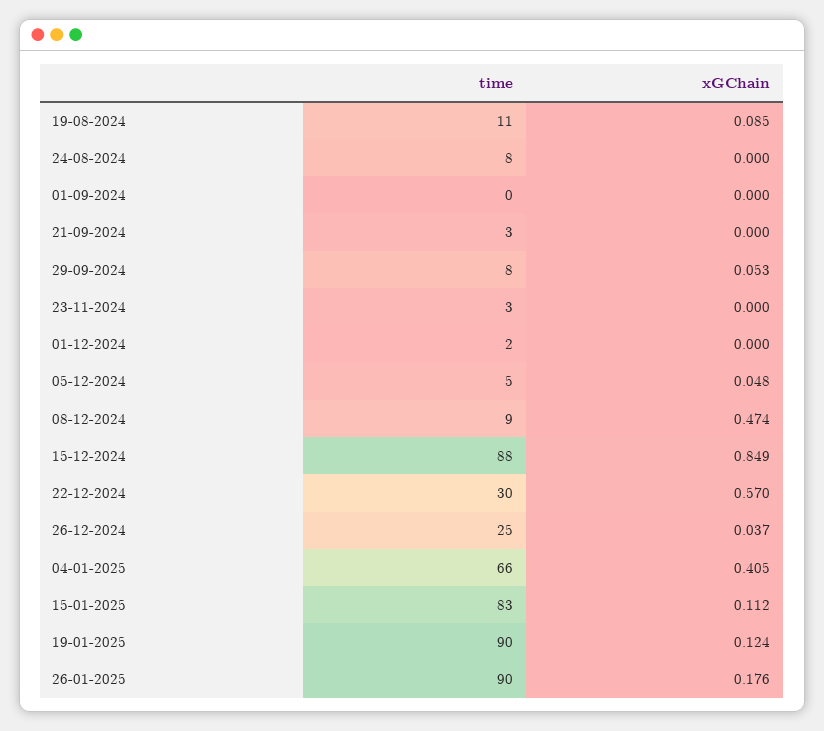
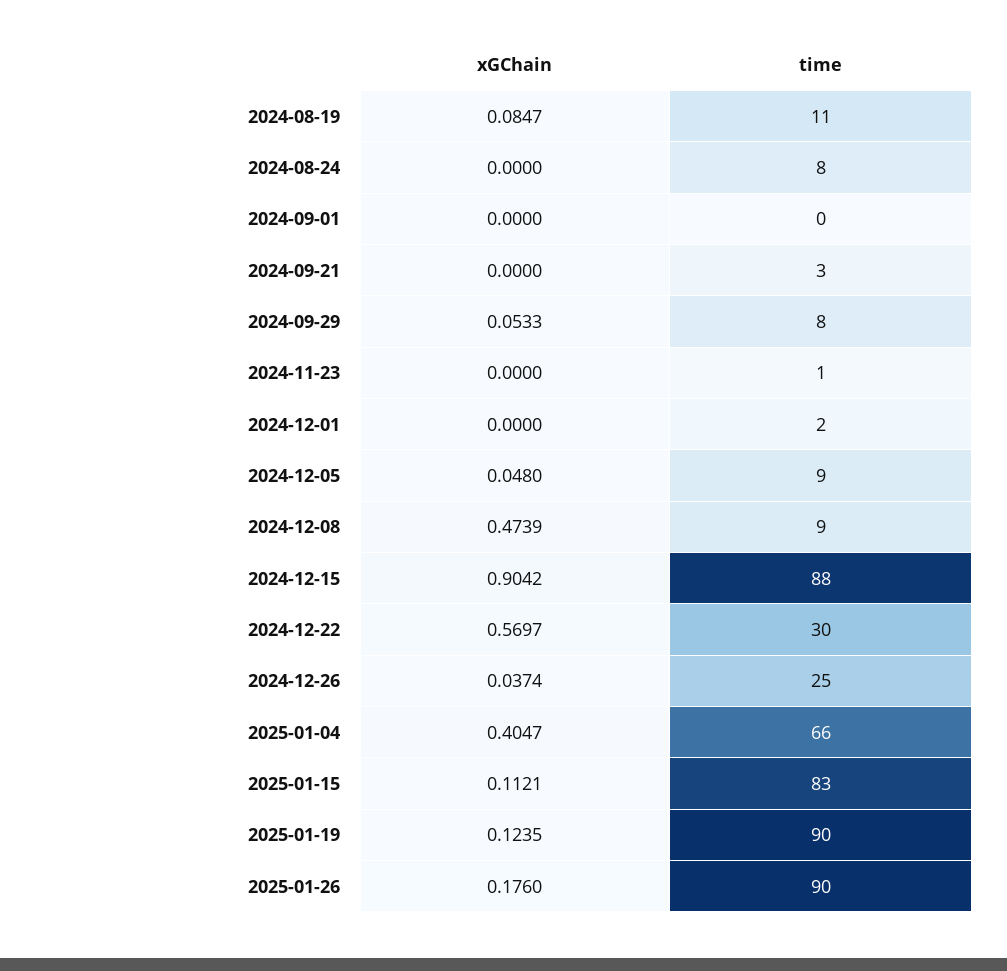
time, 23-11-2024: 3 -> 1
time, 05-12-2024: 5 -> 9
xGChain, 15-12-2024: 0.849 -> 0.9042

